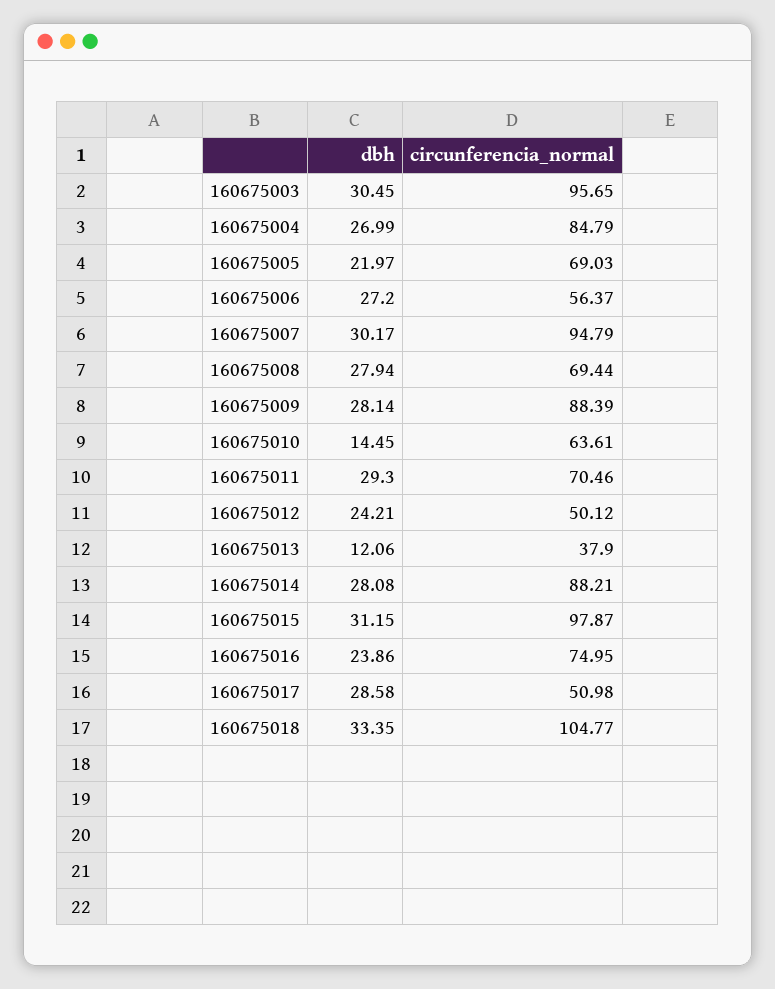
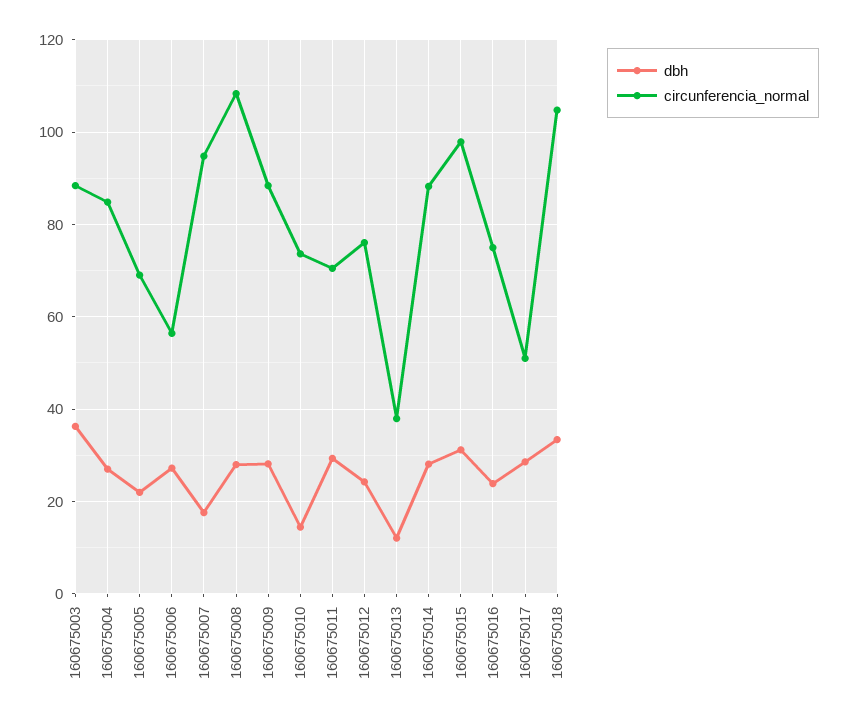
dbh, 160675003: 30.45 -> 36
circunferencia_normal, 160675003: 95.65 -> 88
dbh, 160675007: 30.17 -> 18
circunferencia_normal, 160675008: 69.44 -> 108
circunferencia_normal, 160675010: 63.61 -> 74
circunferencia_normal, 160675012: 50.12 -> 76

